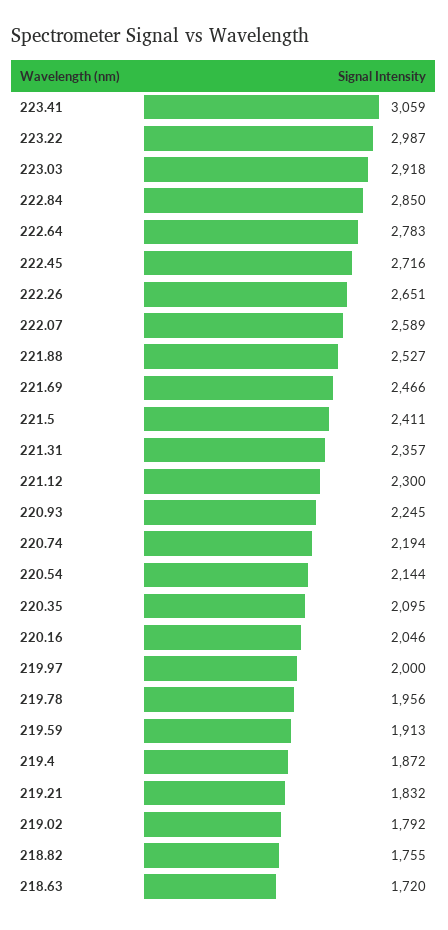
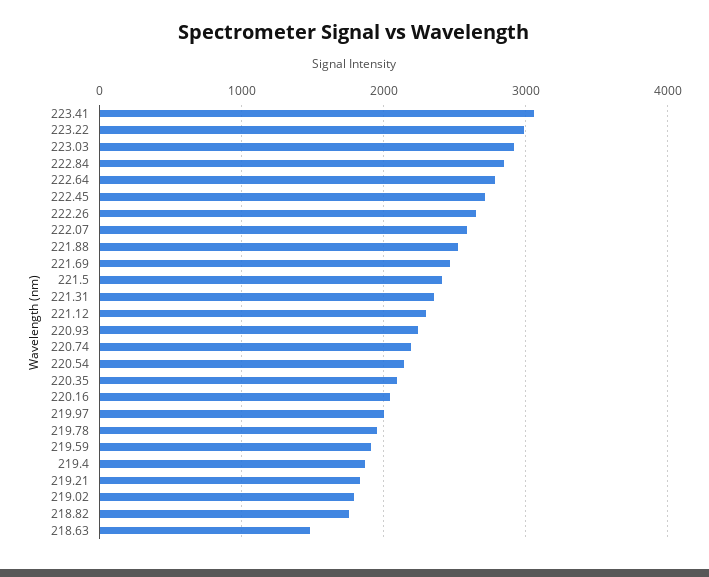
218.63: 1720 -> 1500

